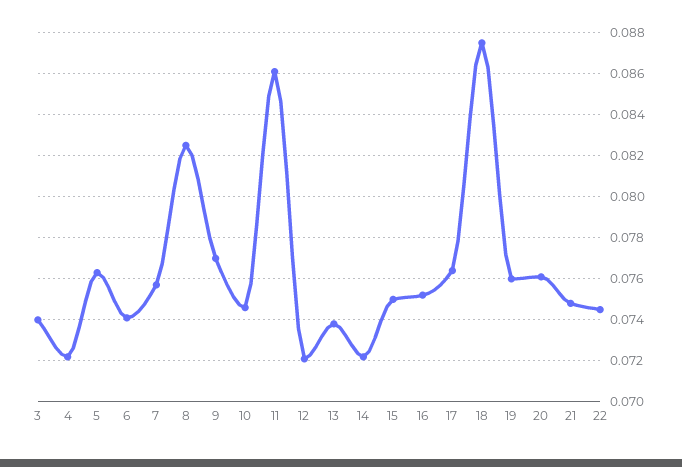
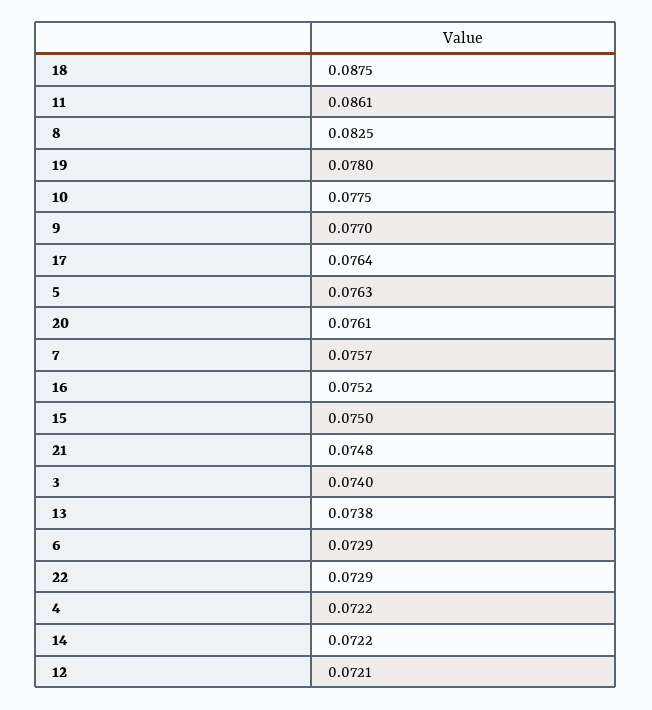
6: 0.074 -> 0.0729
10: 0.0745 -> 0.0775
19: 0.076 -> 0.078
22: 0.0745 -> 0.0729

